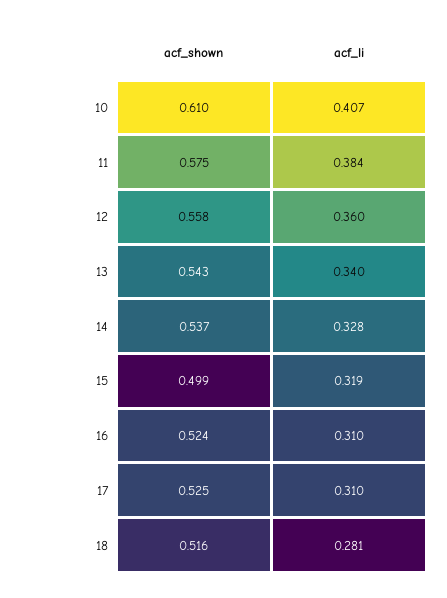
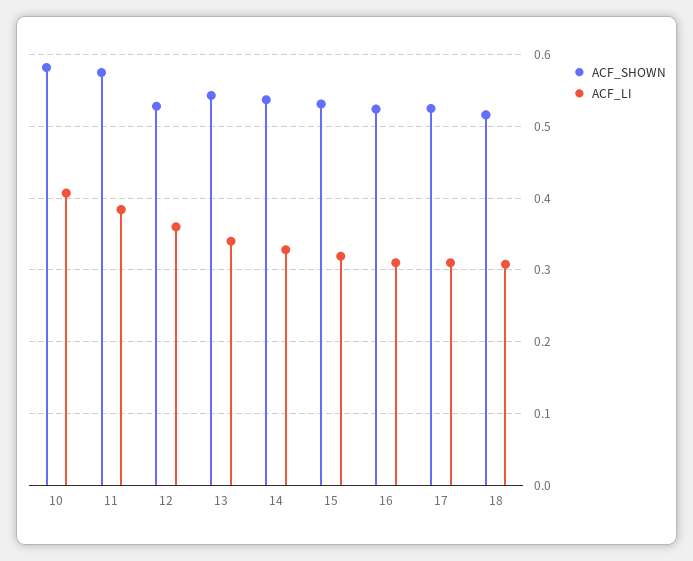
acf_shown, 10: 0.61 -> 0.58
acf_shown, 12: 0.558 -> 0.53
acf_shown, 15: 0.499 -> 0.53
acf_li, 18: 0.281 -> 0.31

